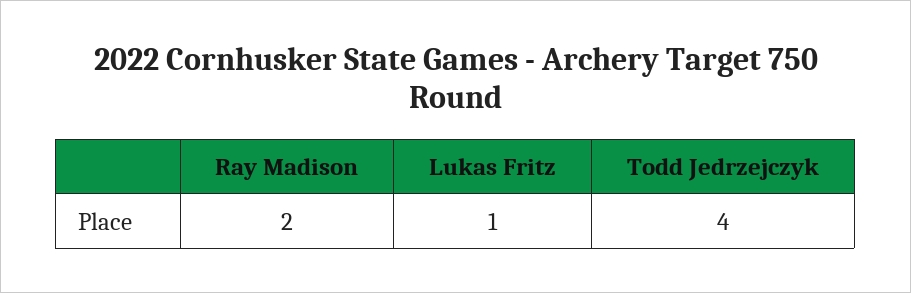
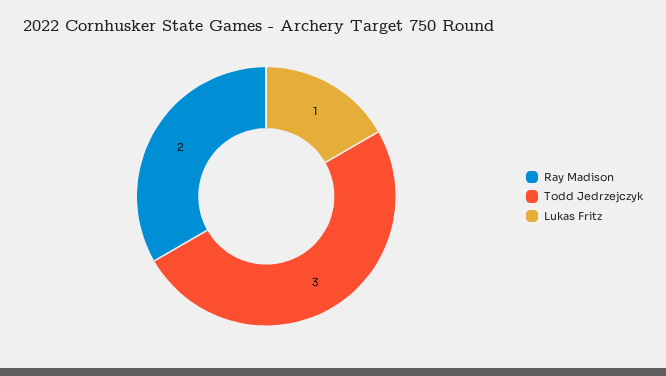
Todd Jedrzejczyk: 4 -> 3

